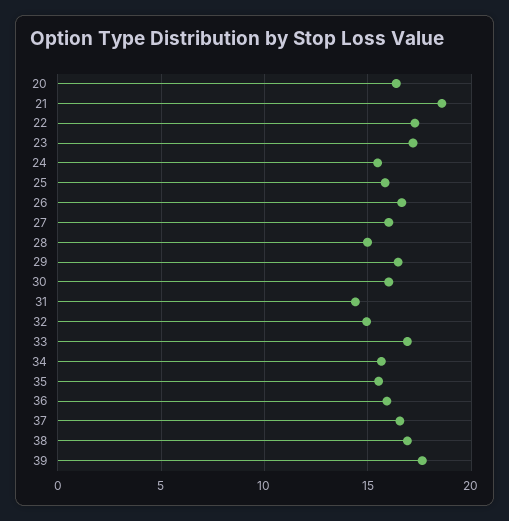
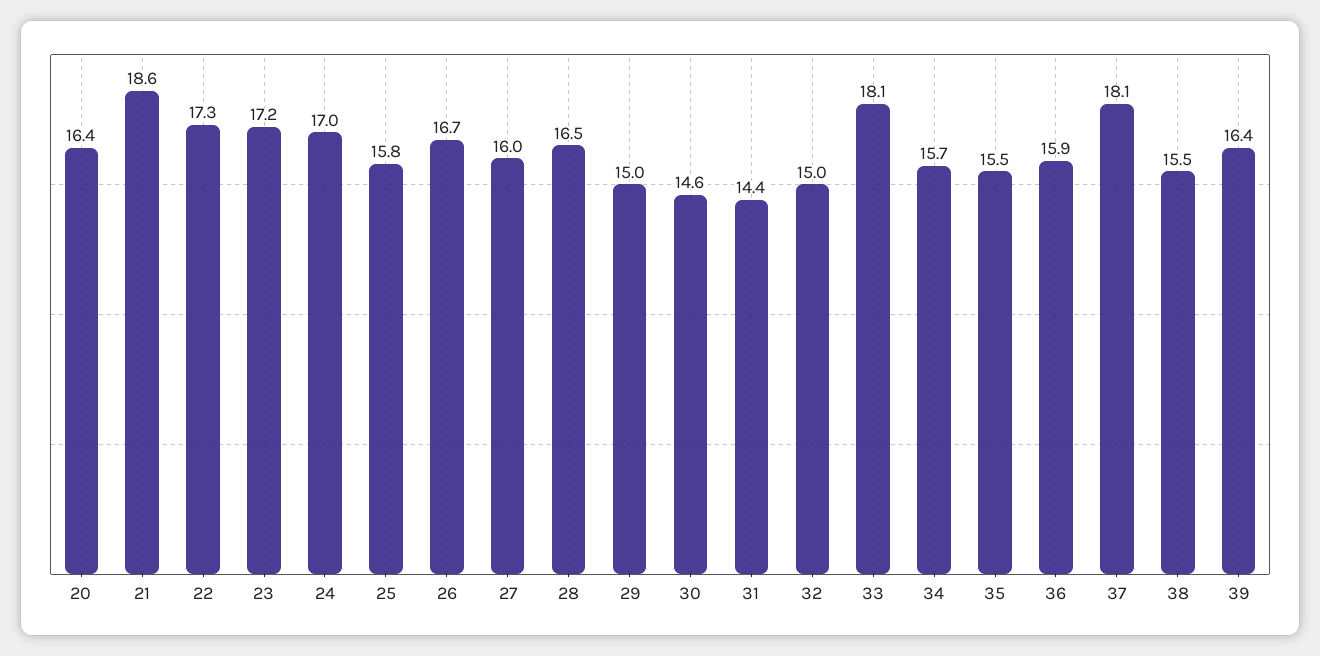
24: 15.5 -> 17
28: 15 -> 16.5
29: 16.5 -> 15
30: 16 -> 14.6
33: 17 -> 18.1
37: 16.5 -> 18.1
38: 17 -> 15.5
39: 17.5 -> 16.4

